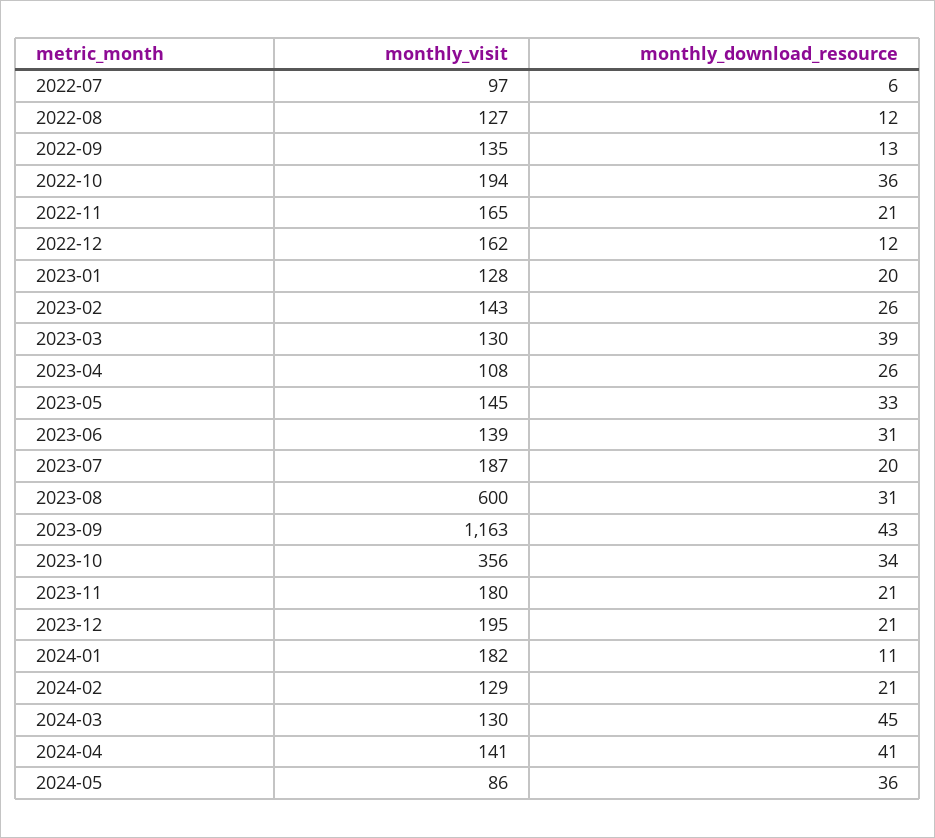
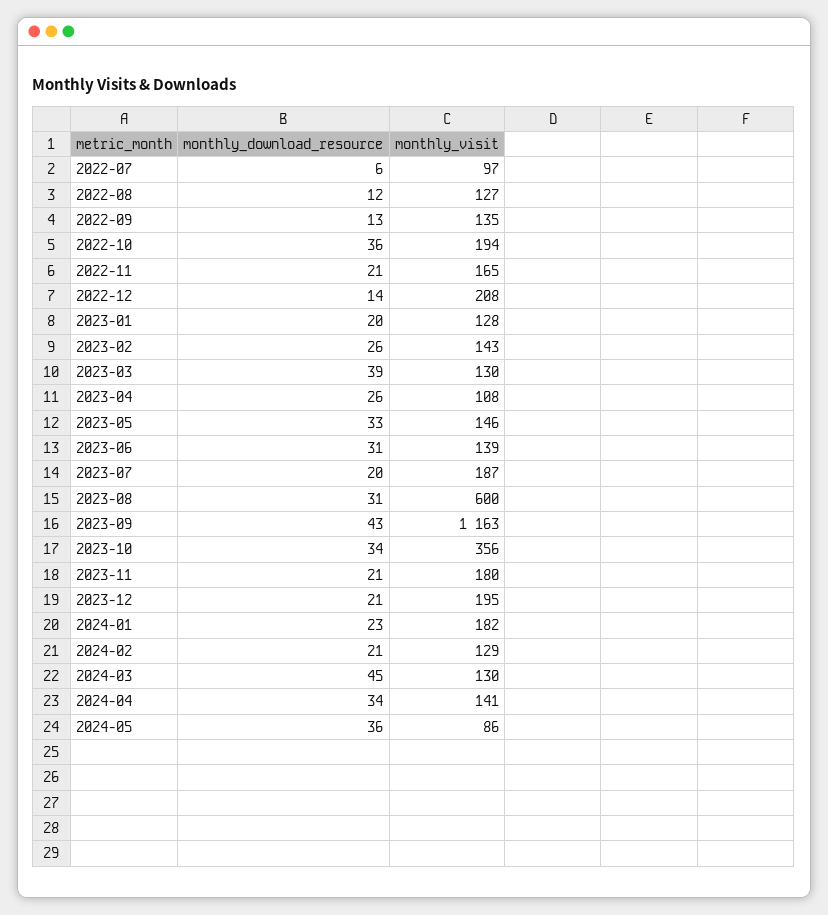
monthly_visit, 2022-12: 162 -> 208
monthly_download_resource, 2022-12: 12 -> 14
monthly_visit, 2023-05: 145 -> 146
monthly_download_resource, 2024-01: 11 -> 23
monthly_download_resource, 2024-04: 41 -> 34

